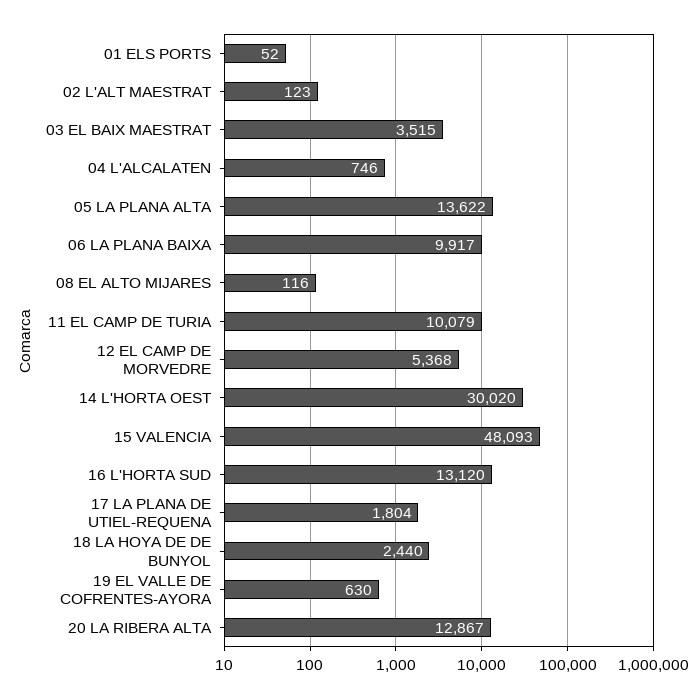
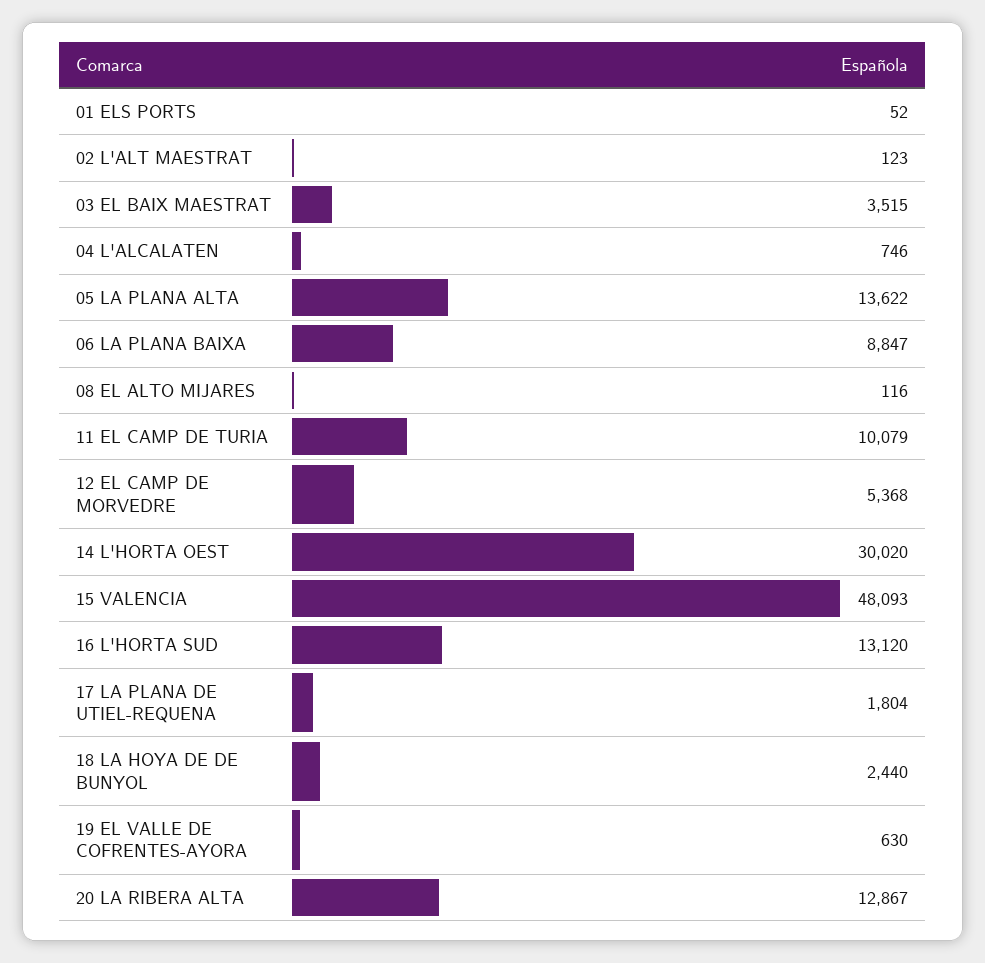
06 LA PLANA BAIXA: 9917 -> 8847

